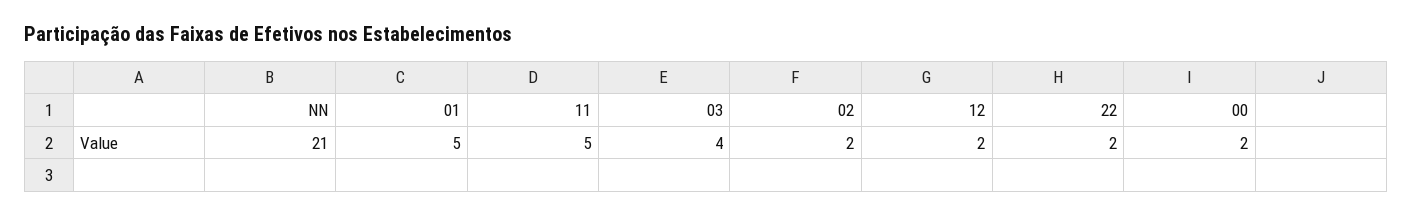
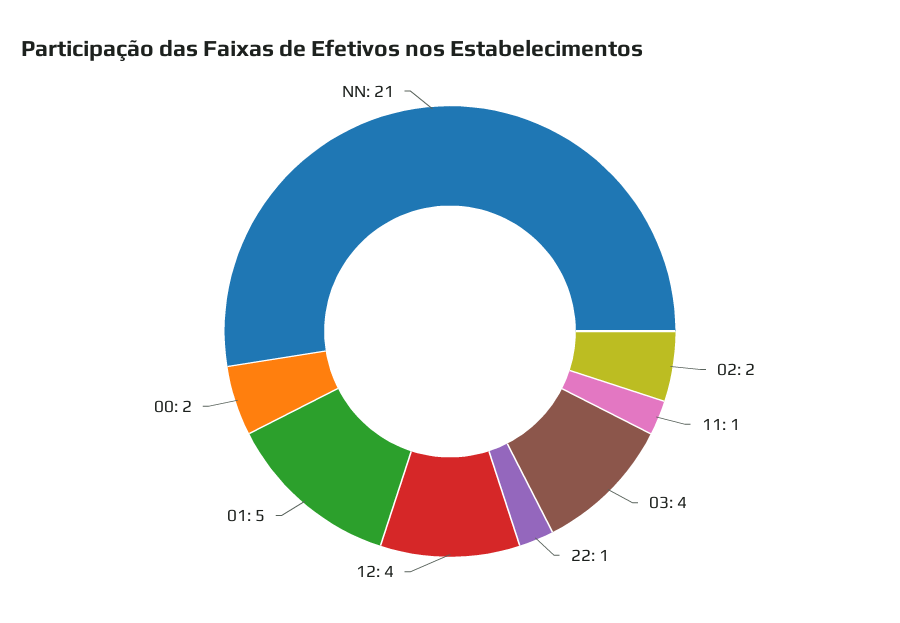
11: 5 -> 1
12: 2 -> 4
22: 2 -> 1

